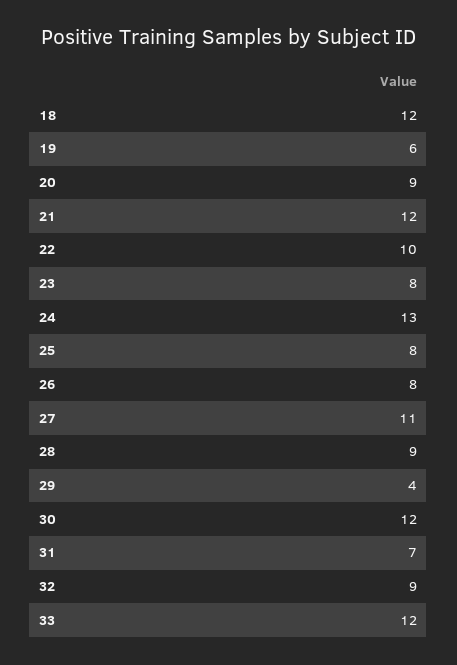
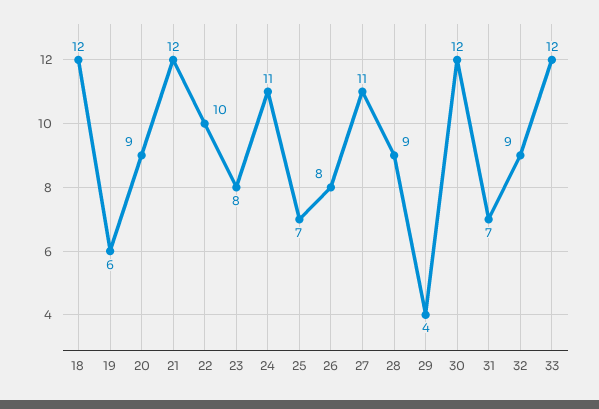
24: 13 -> 11
25: 8 -> 7

